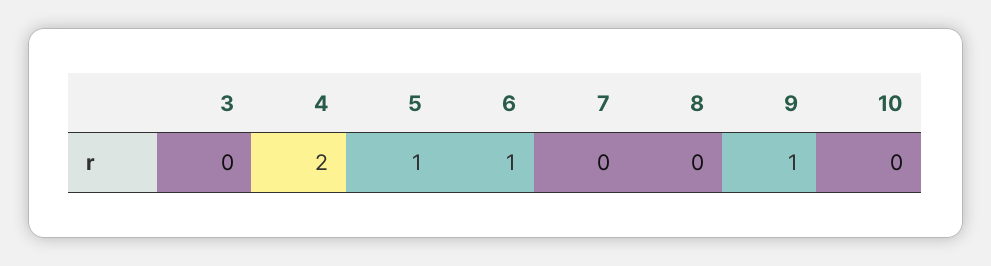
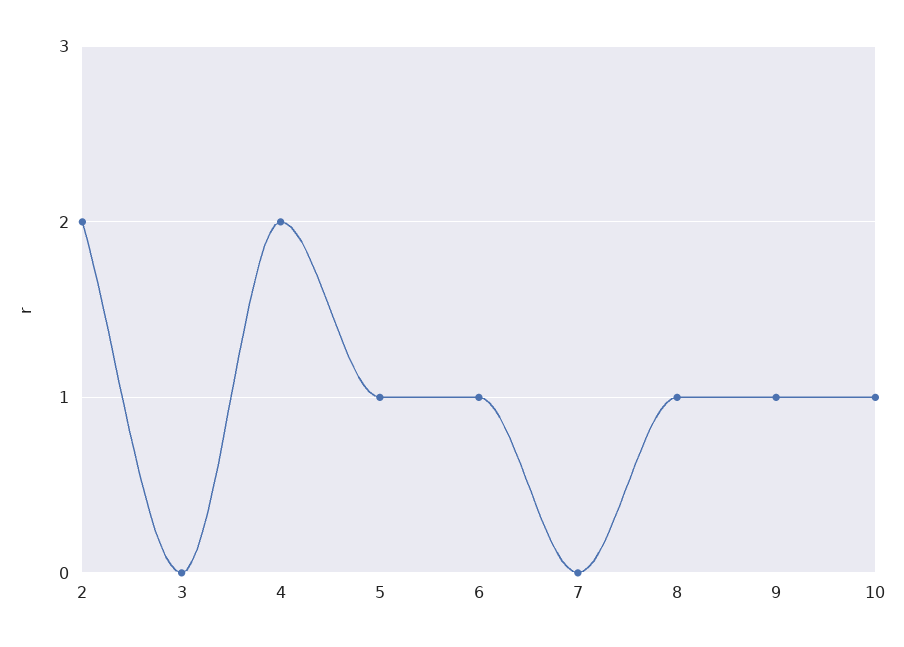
8: 0 -> 1
10: 0 -> 1
2: none -> 2

